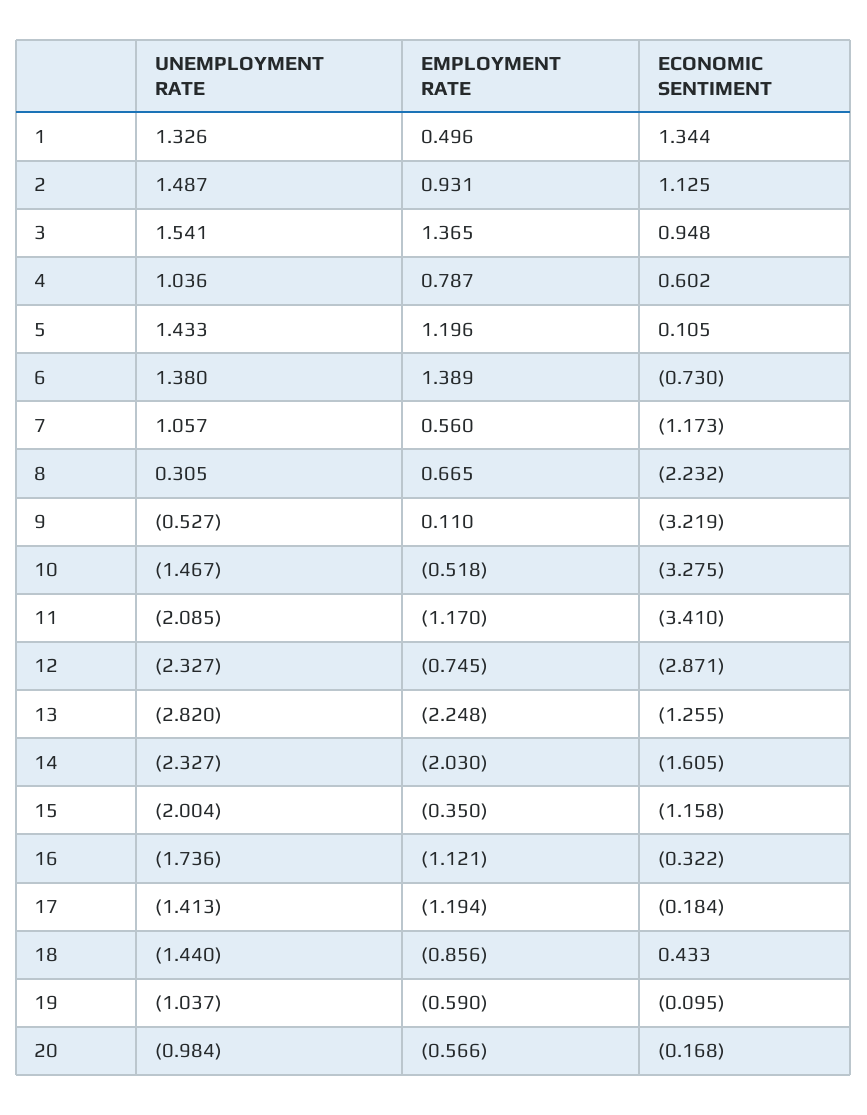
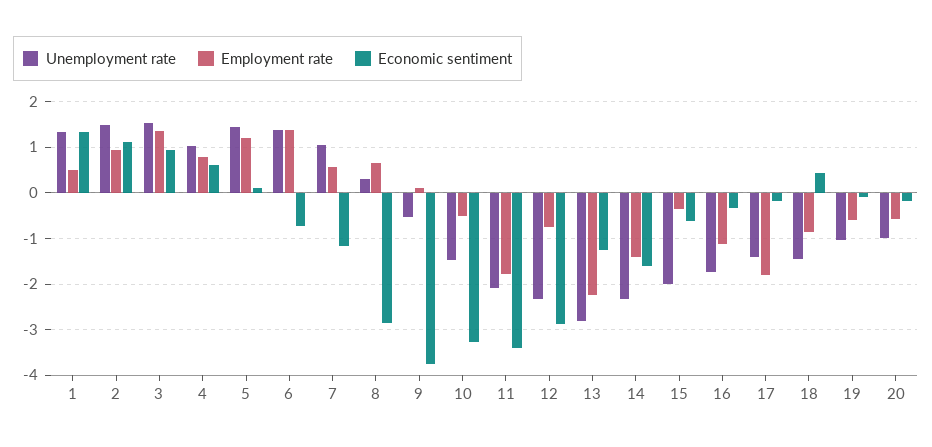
ECONOMIC SENTIMENT, 8: -2.232 -> -2.8
ECONOMIC SENTIMENT, 9: -3.219 -> -3.8
EMPLOYMENT RATE, 11: -1.17 -> -1.8
EMPLOYMENT RATE, 14: -2.03 -> -1.4
ECONOMIC SENTIMENT, 15: -1.158 -> -0.6
EMPLOYMENT RATE, 17: -1.194 -> -1.8

